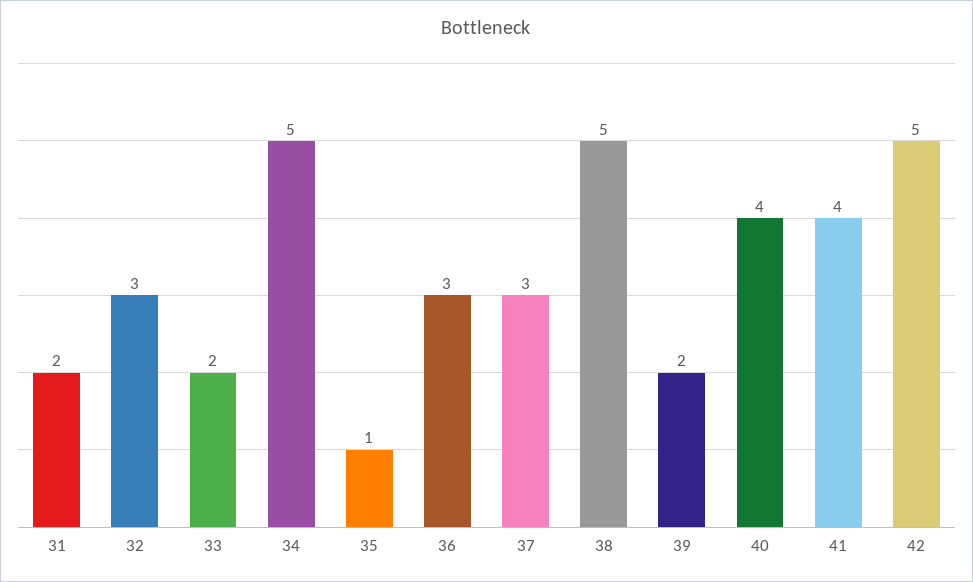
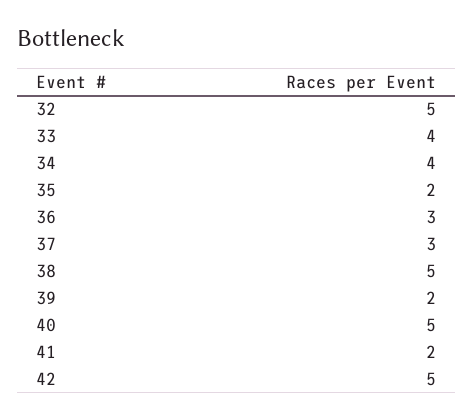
31: 2 -> none
32: 3 -> 5
33: 2 -> 4
34: 5 -> 4
35: 1 -> 2
40: 4 -> 5
41: 4 -> 2

